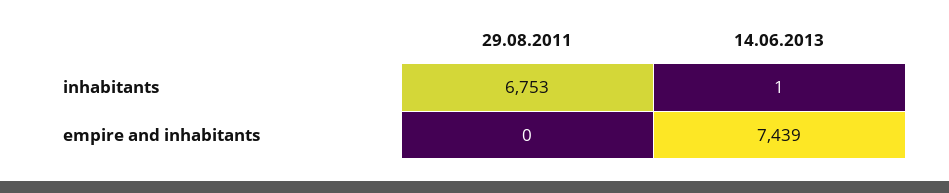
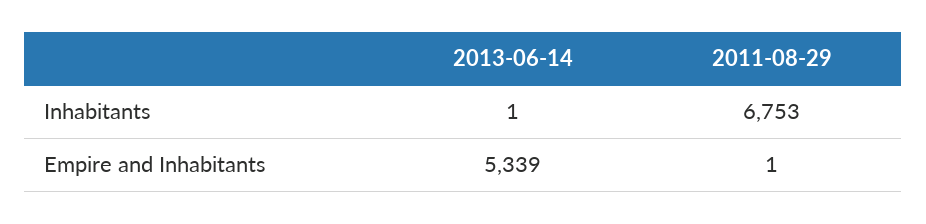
29.08.2011, empire and inhabitants: 0 -> 1
14.06.2013, empire and inhabitants: 7439 -> 5339

